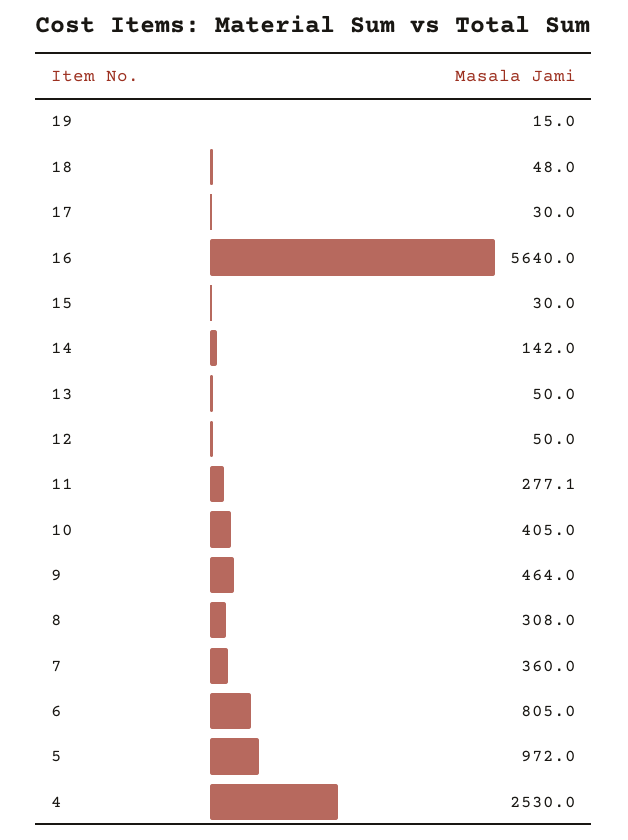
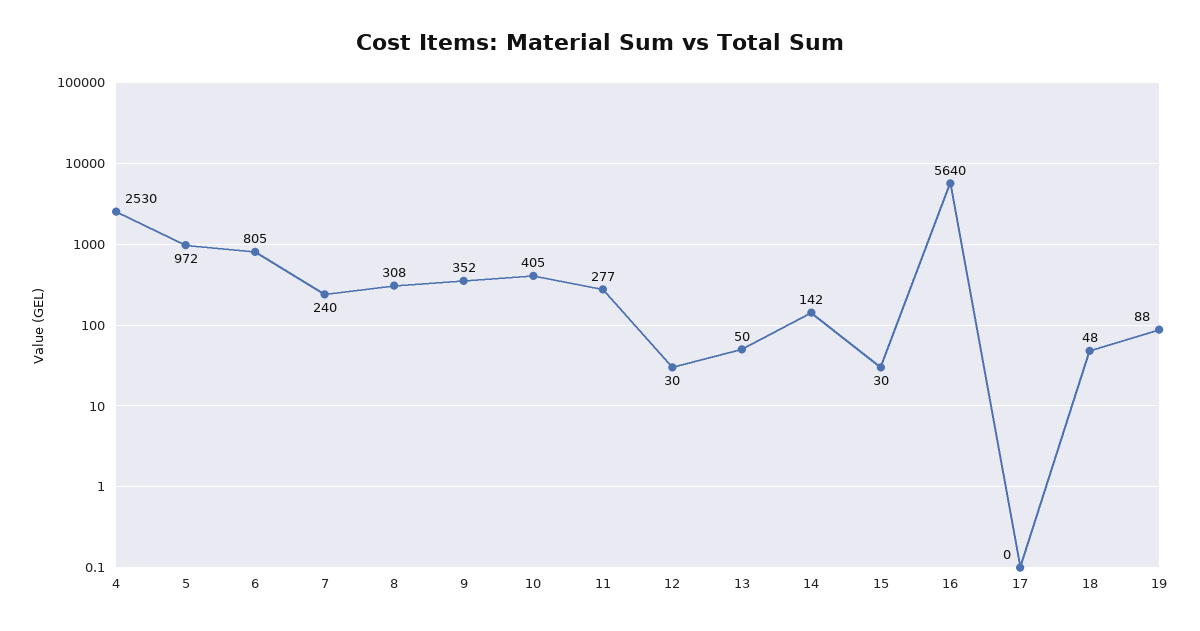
19: 15 -> 88
17: 30 -> 0
12: 50 -> 30
9: 464 -> 352
7: 360 -> 240

